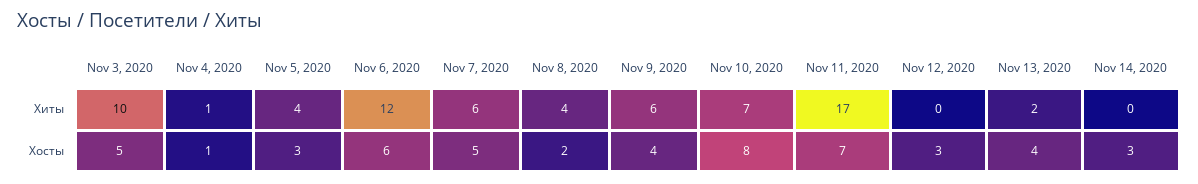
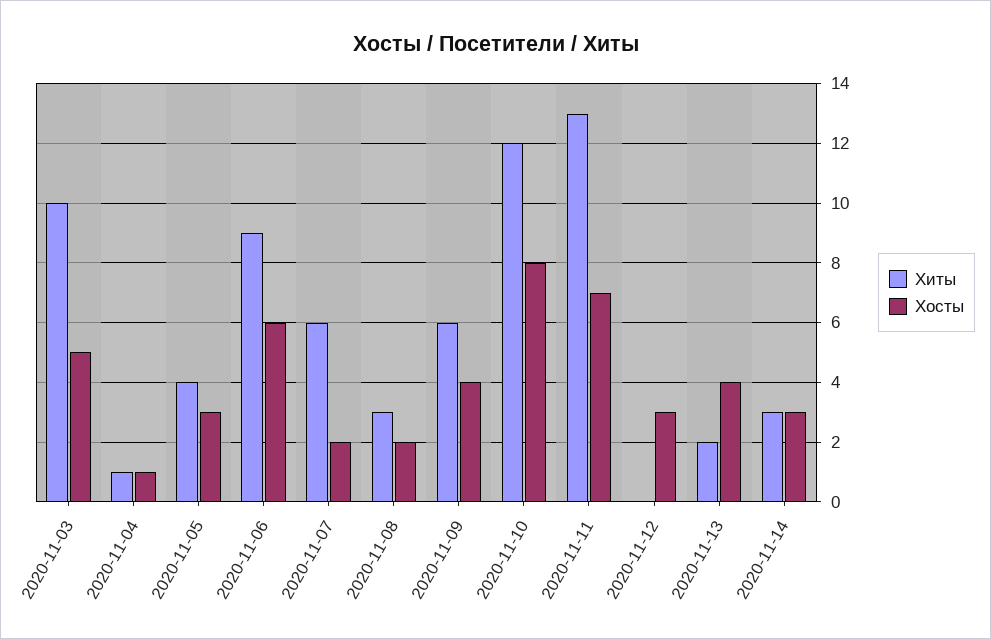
Хиты, Nov 6, 2020: 12 -> 9
Хиты, Nov 8, 2020: 4 -> 3
Хиты, Nov 10, 2020: 7 -> 12
Хиты, Nov 11, 2020: 17 -> 13
Хиты, Nov 14, 2020: 0 -> 3
Хосты, Nov 7, 2020: 5 -> 2

